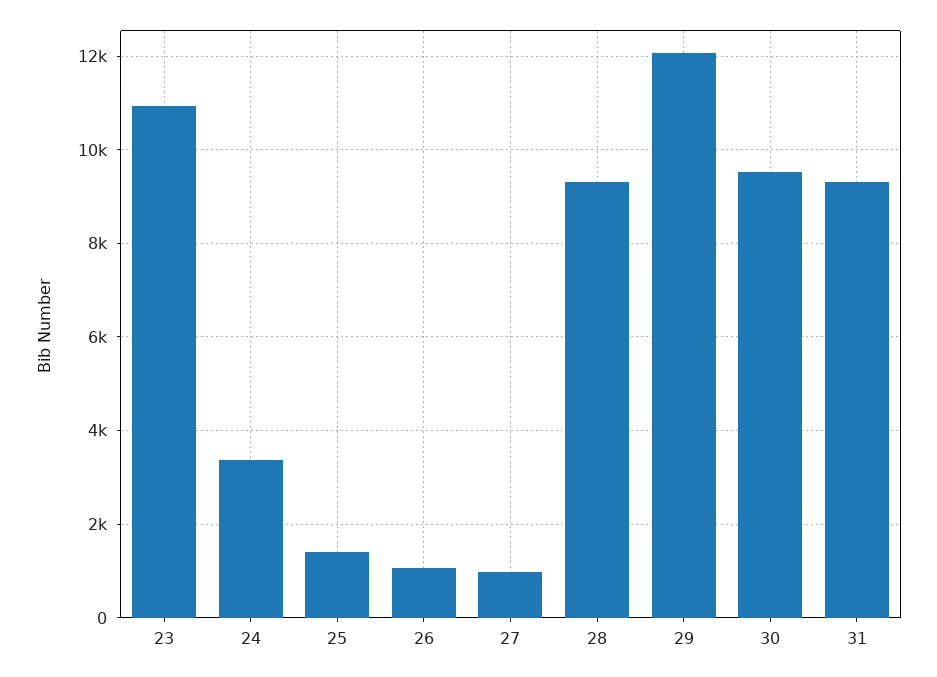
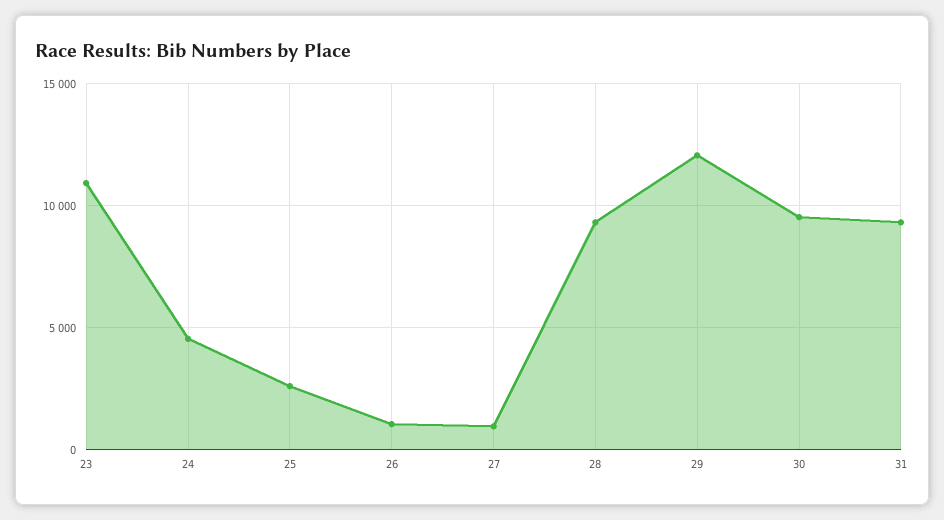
24: 3400 -> 4500
25: 1400 -> 2500

